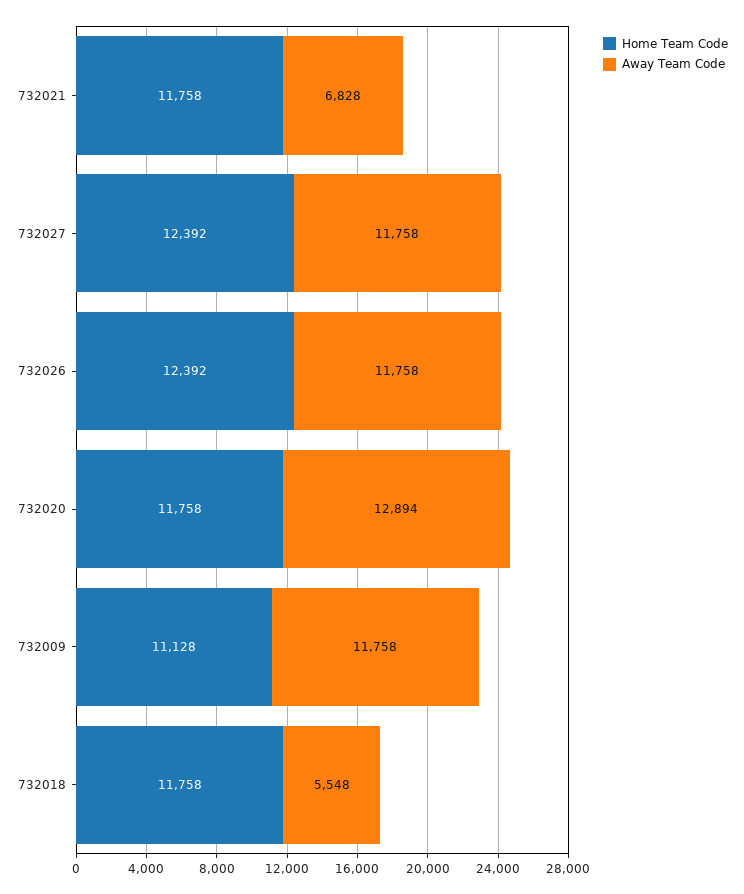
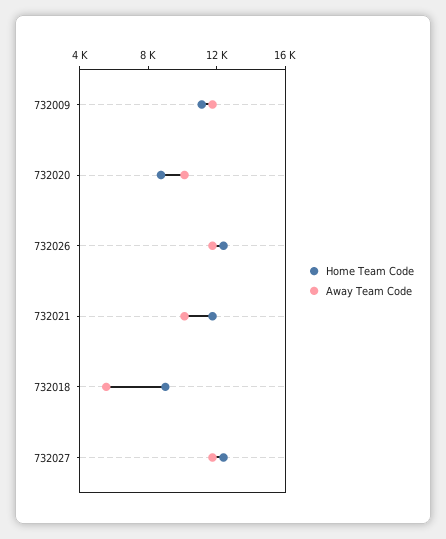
Away Team Code, 732021: 6828 -> 10000
Home Team Code, 732020: 11758 -> 9000
Away Team Code, 732020: 12894 -> 10000
Home Team Code, 732018: 11758 -> 9000

